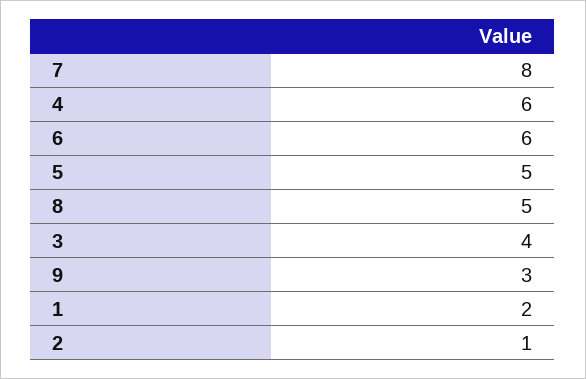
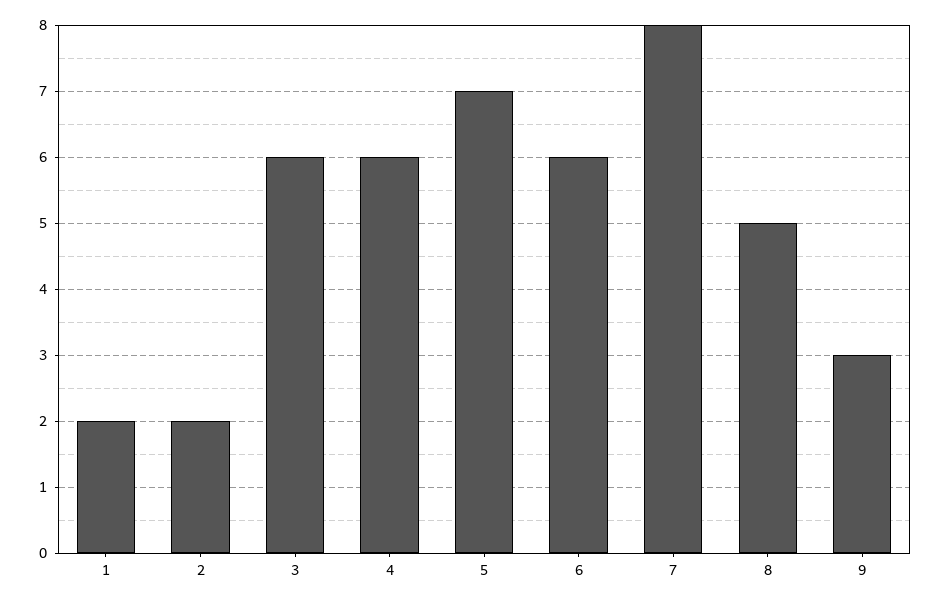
5: 5 -> 7
3: 4 -> 6
2: 1 -> 2

